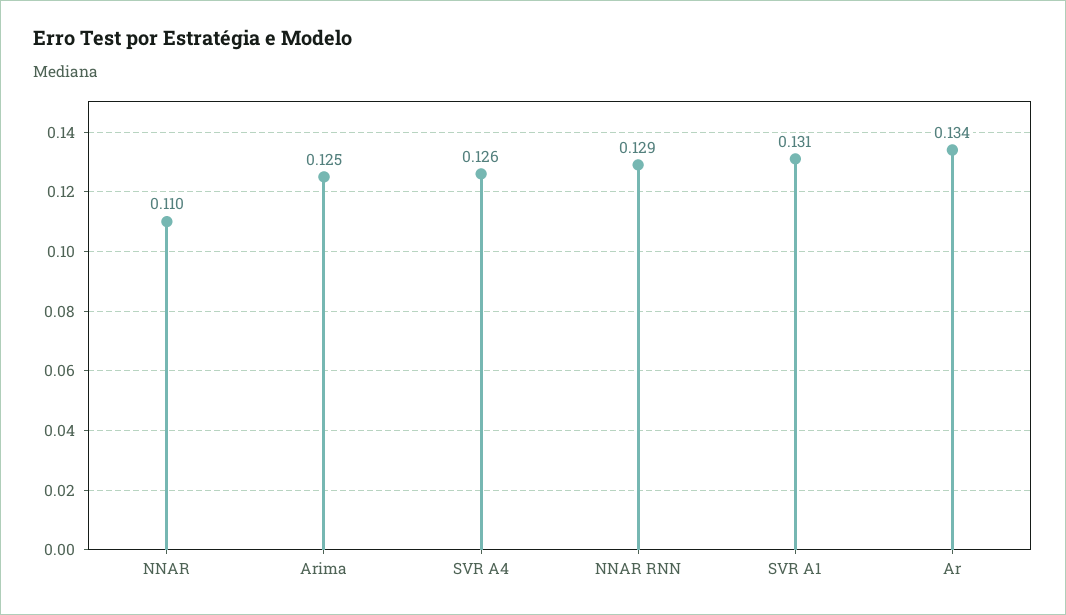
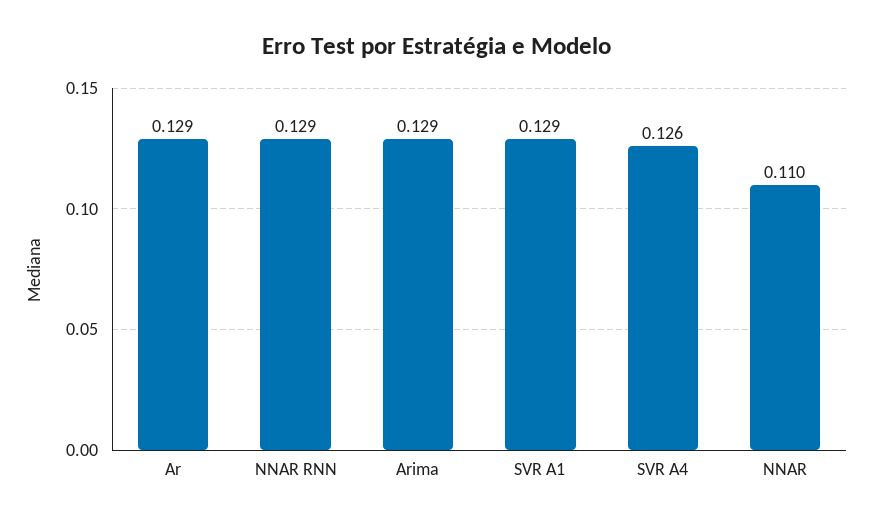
Arima: 0.125 -> 0.129
SVR A1: 0.131 -> 0.129
Ar: 0.134 -> 0.129

